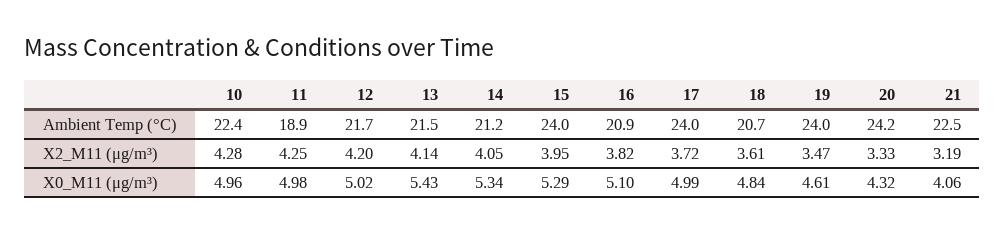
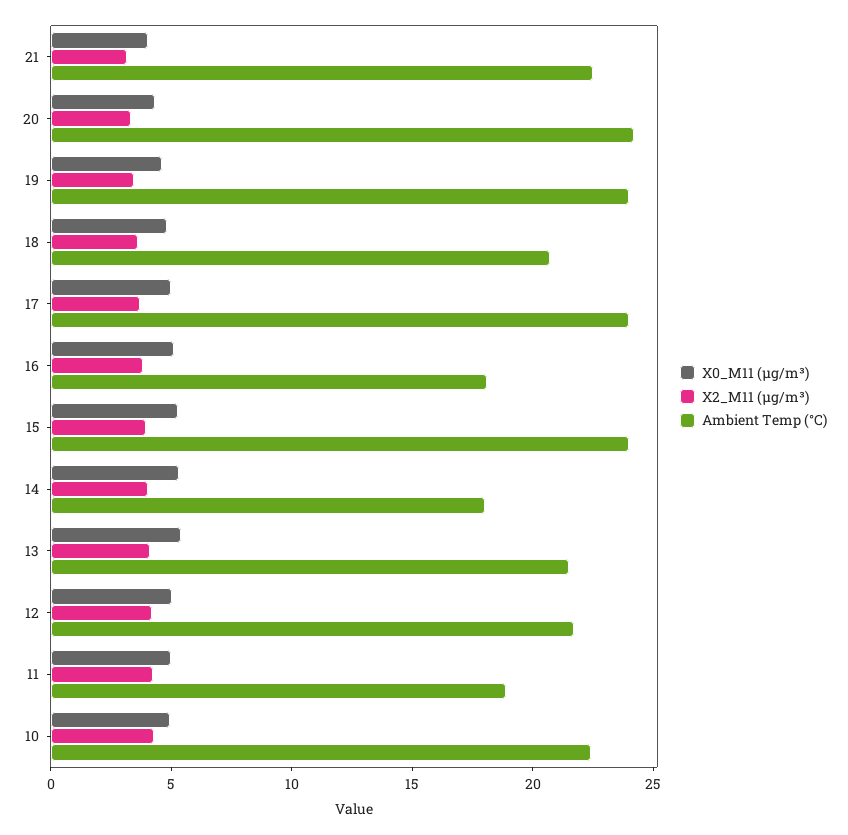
Ambient Temp (°C), 14: 21.2 -> 18
Ambient Temp (°C), 16: 20.9 -> 18

